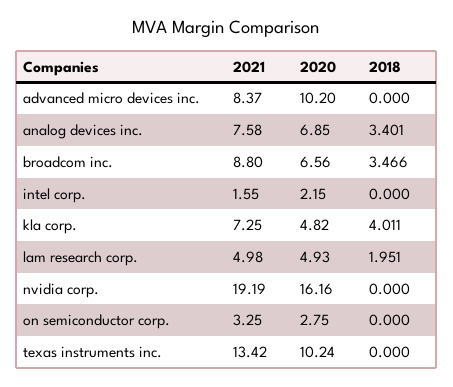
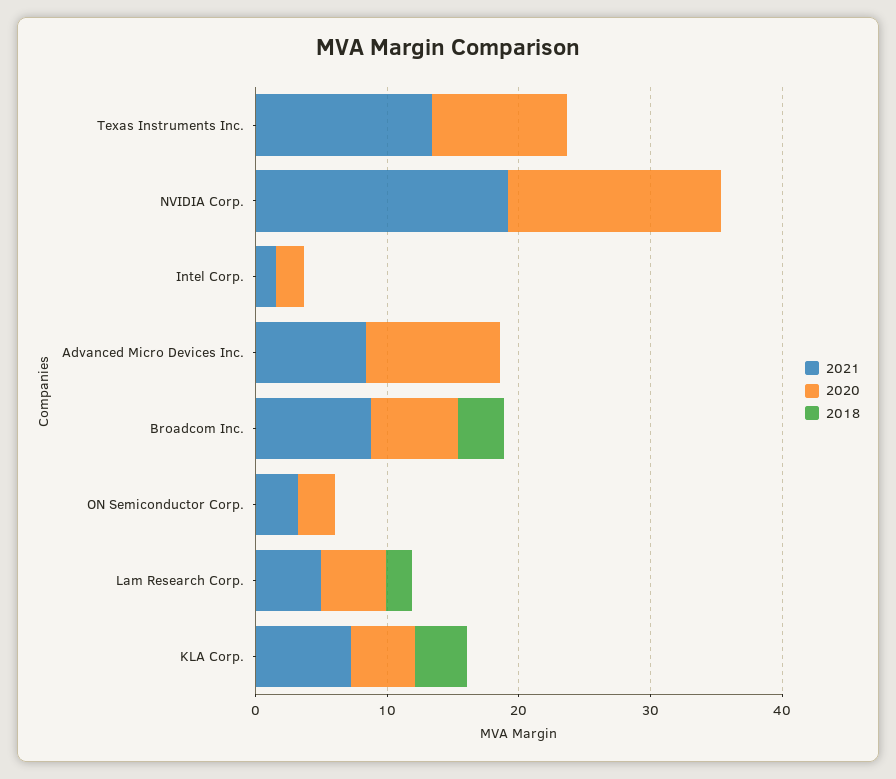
2021, analog devices inc.: 7.58 -> none
2020, analog devices inc.: 6.85 -> none
2018, analog devices inc.: 3.401 -> none

